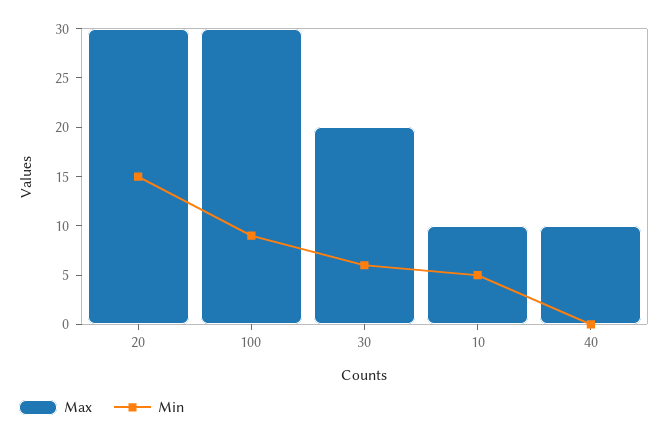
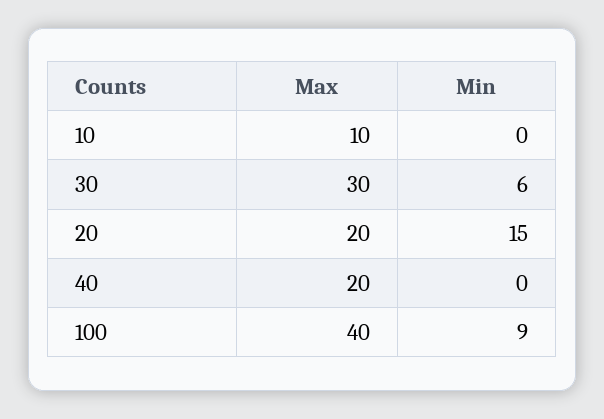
Max, 20: 30 -> 20
Max, 100: 30 -> 40
Max, 30: 20 -> 30
Min, 10: 5 -> 0
Max, 40: 10 -> 20

